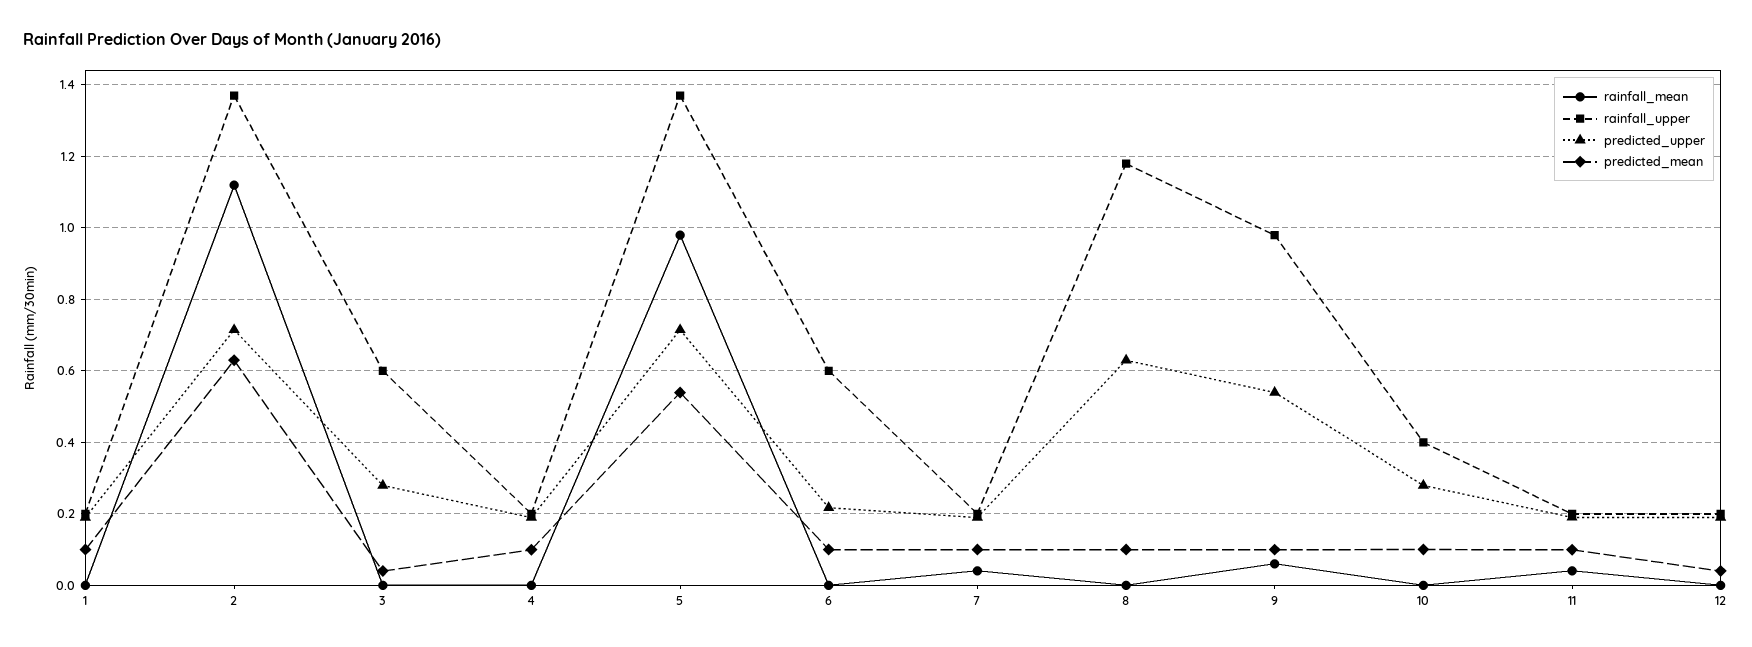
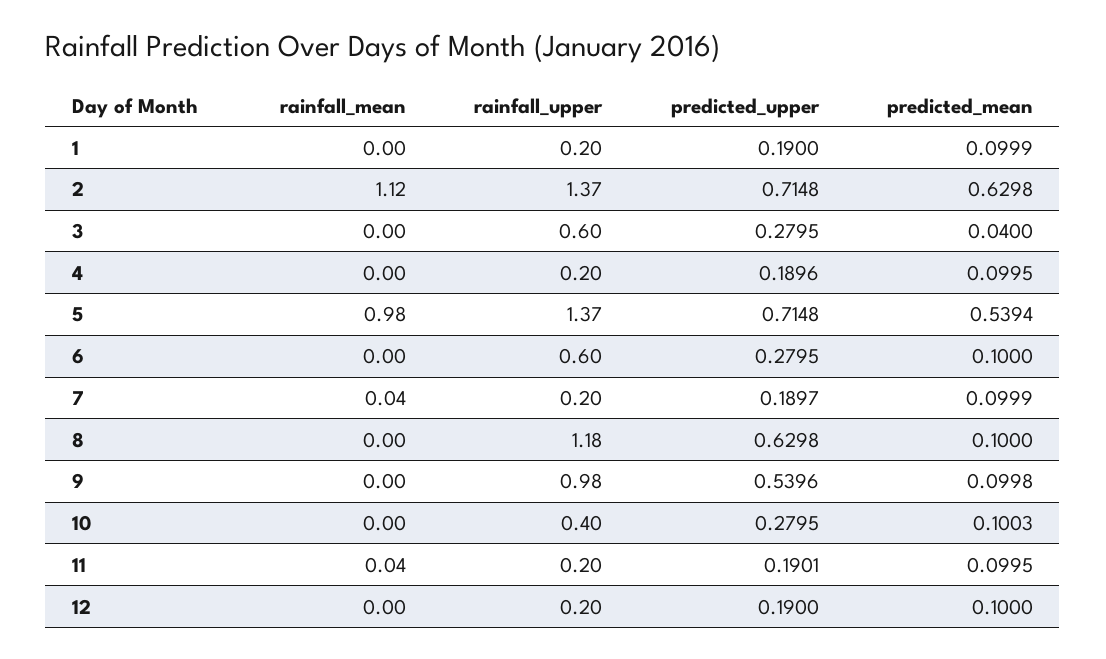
predicted_upper, 6: 0.22 -> 0.2795
rainfall_mean, 9: 0.06 -> 0
predicted_mean, 12: 0.04 -> 0.1

